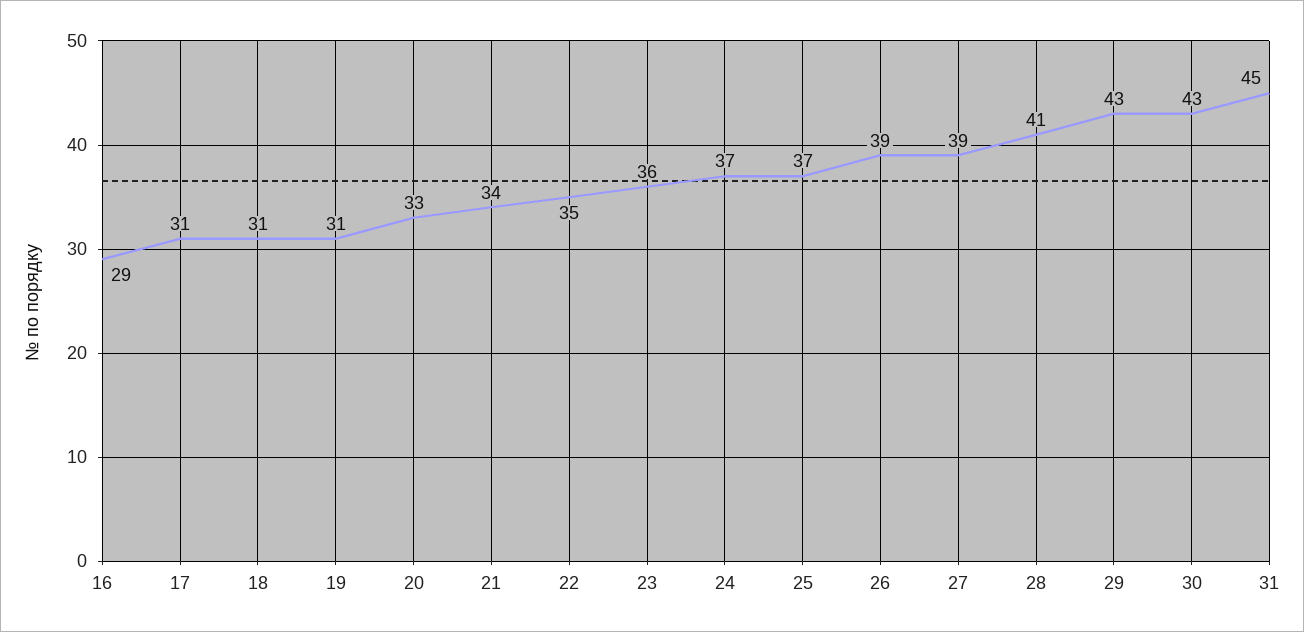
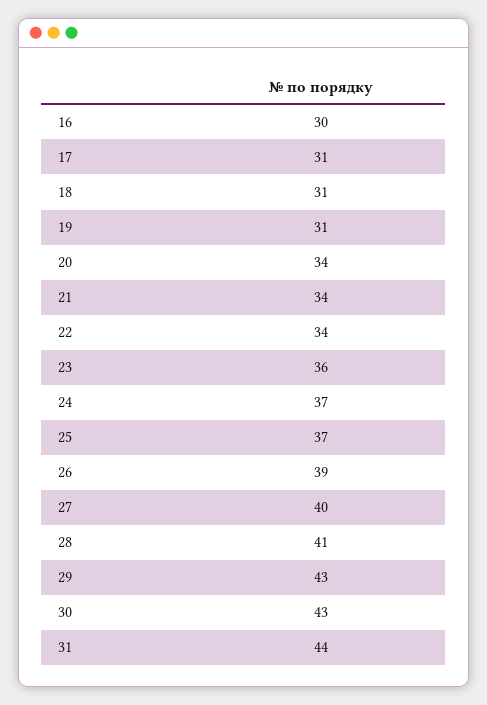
16: 29 -> 30
20: 33 -> 34
22: 35 -> 34
27: 39 -> 40
31: 45 -> 44

